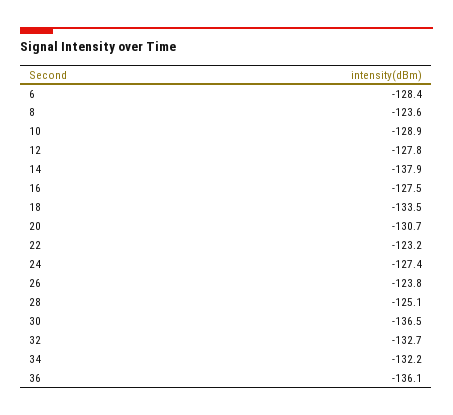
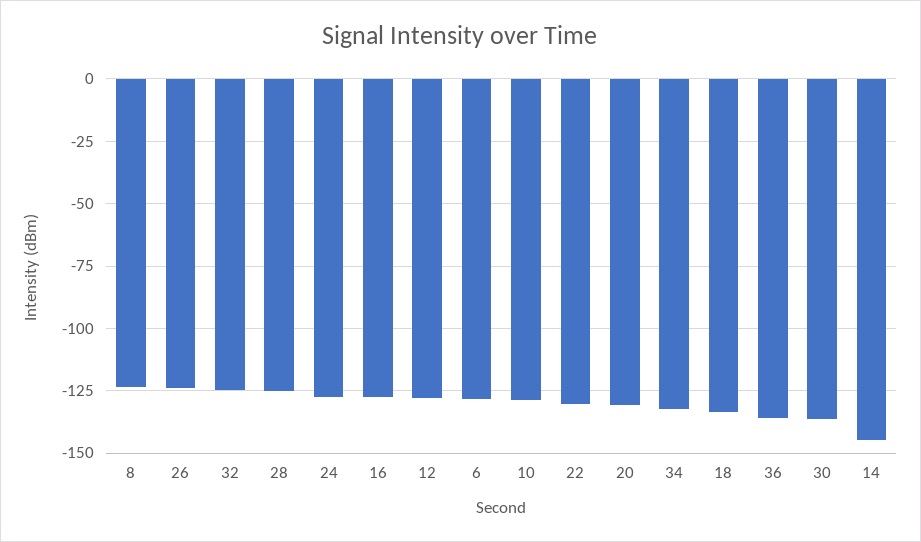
14: -137.9 -> -145
22: -123.2 -> -130
32: -132.7 -> -125

